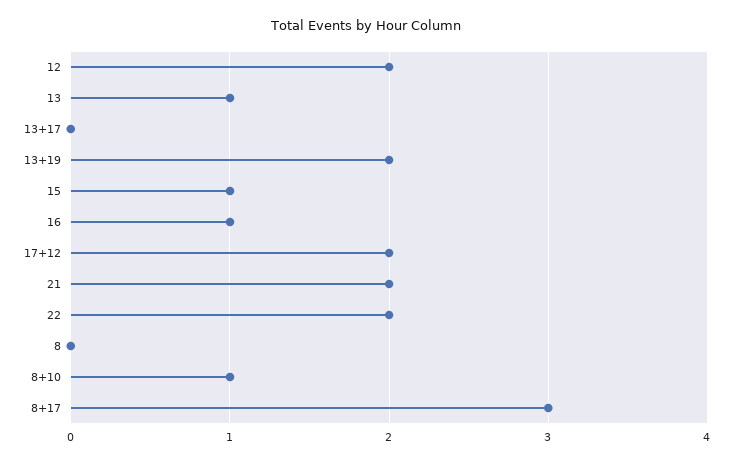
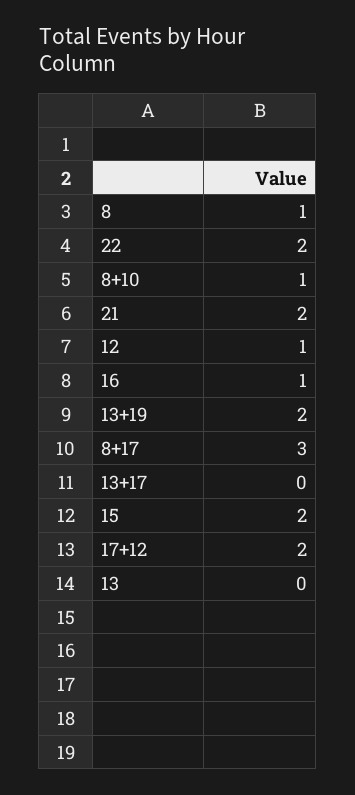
12: 2 -> 1
13: 1 -> 0
15: 1 -> 2
8: 0 -> 1

